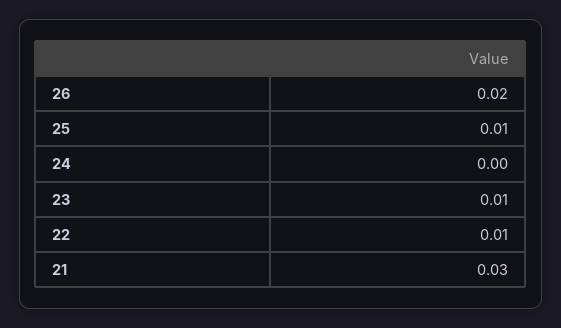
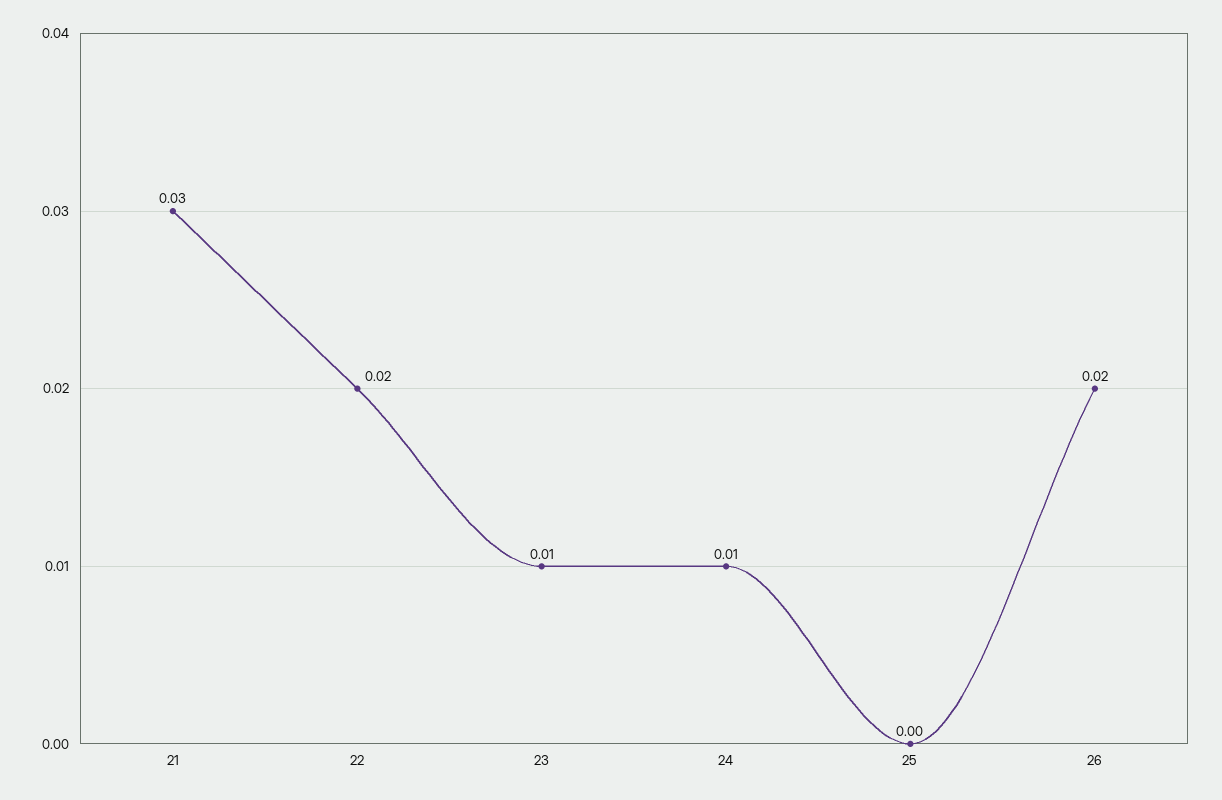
25: 0.01 -> 0
24: 0 -> 0.01
22: 0.01 -> 0.02

